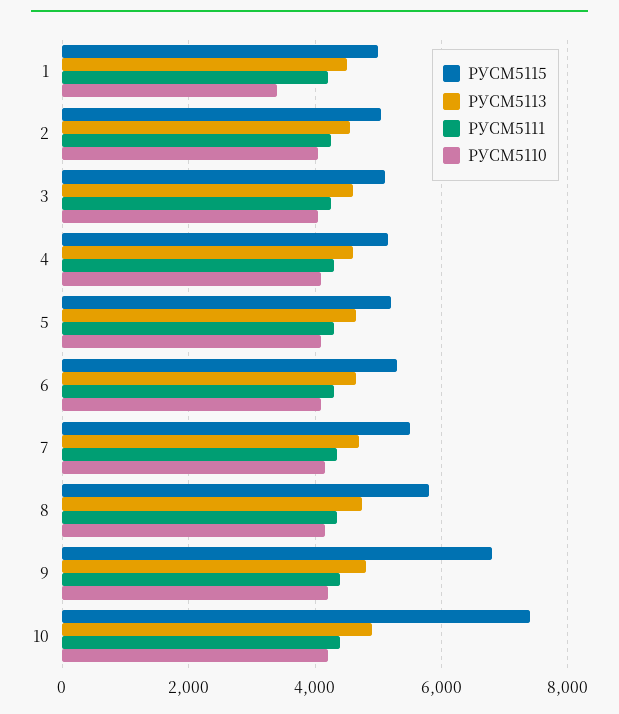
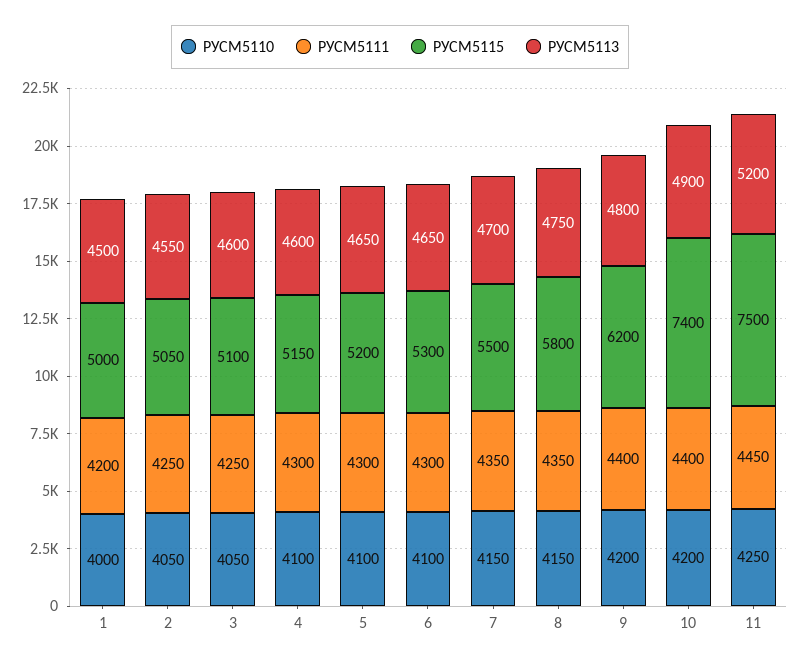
РУСМ5110, 1: 3400 -> 4000
РУСМ5115, 9: 6800 -> 6200
РУСМ5110, 11: none -> 4250
РУСМ5111, 11: none -> 4450
РУСМ5115, 11: none -> 7500
РУСМ5113, 11: none -> 5200

